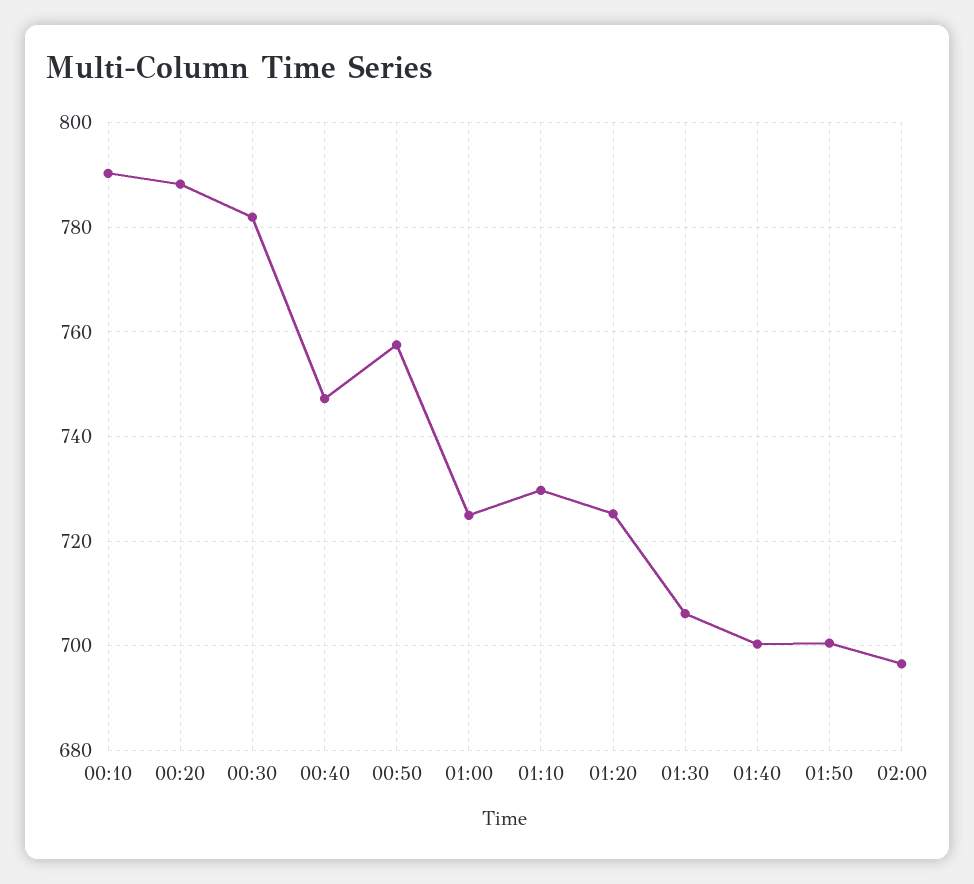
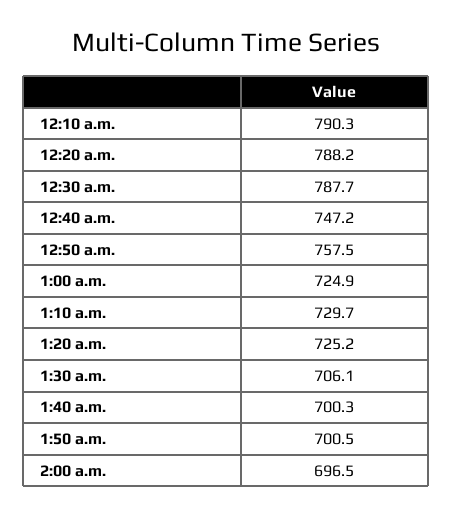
00:30: 782 -> 787.7

